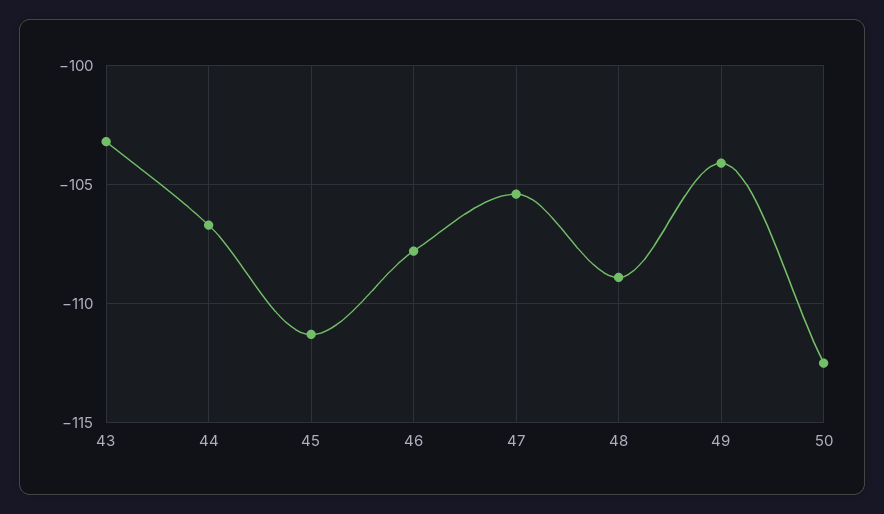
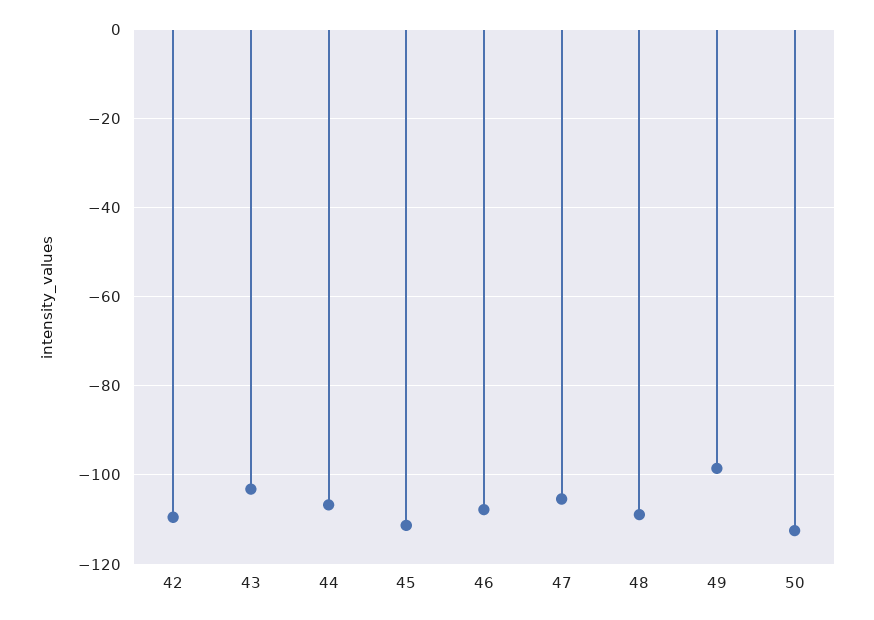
49: -104 -> -98
42: none -> -110

